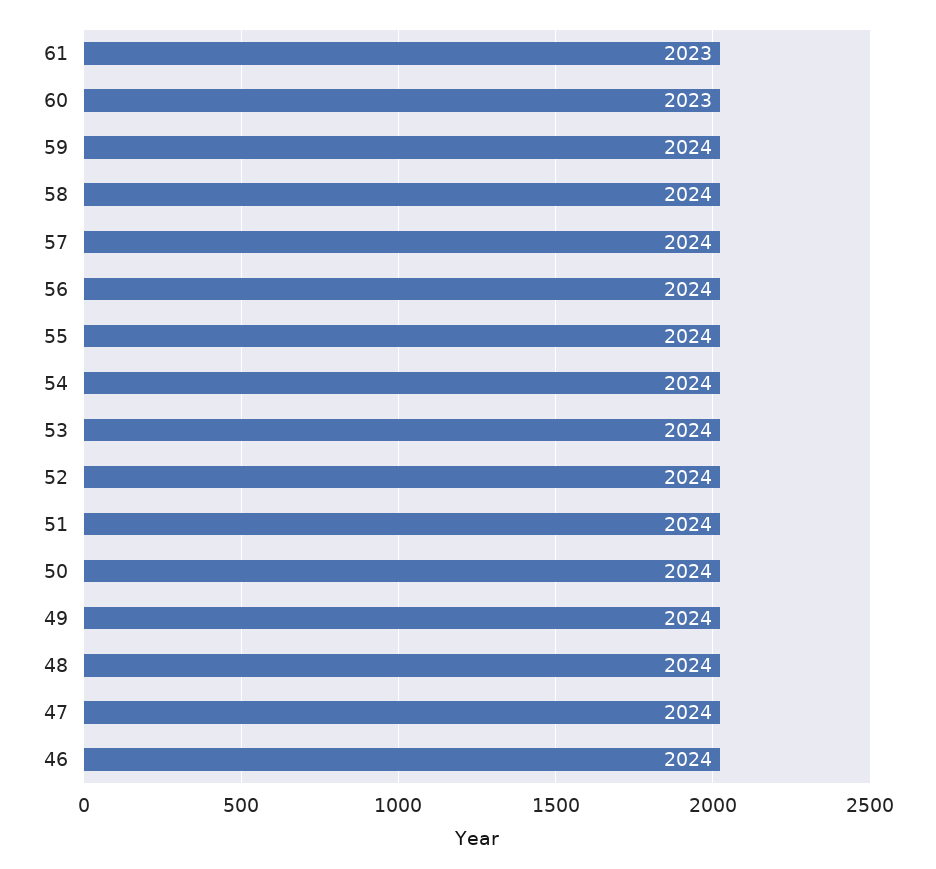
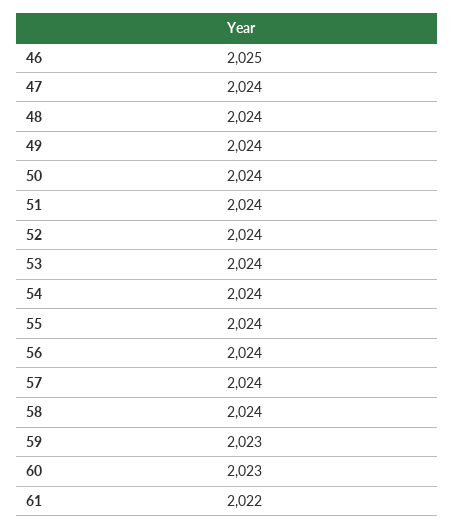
61: 2023 -> 2022
59: 2024 -> 2023
46: 2024 -> 2025

